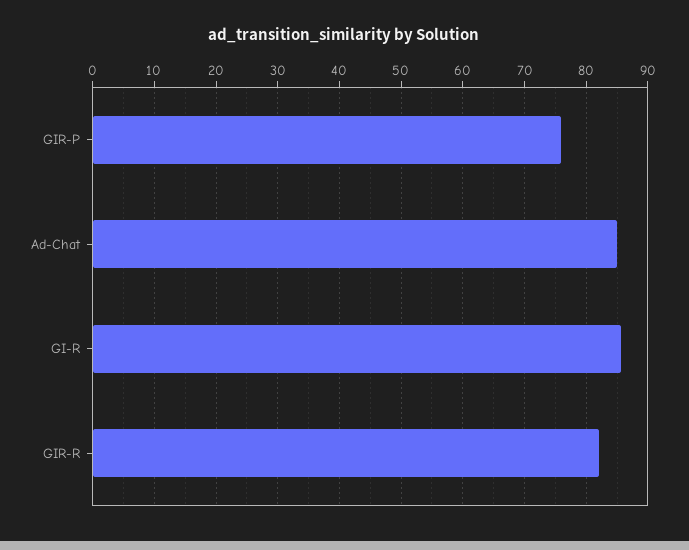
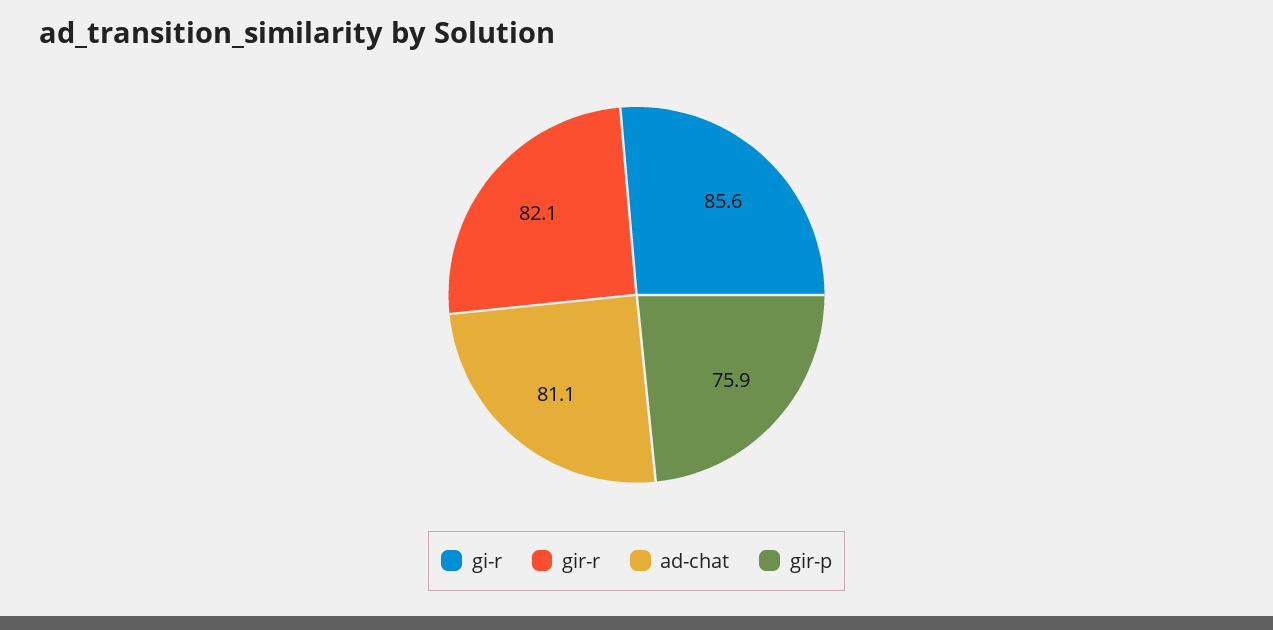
Ad-Chat: 85 -> 81.1

